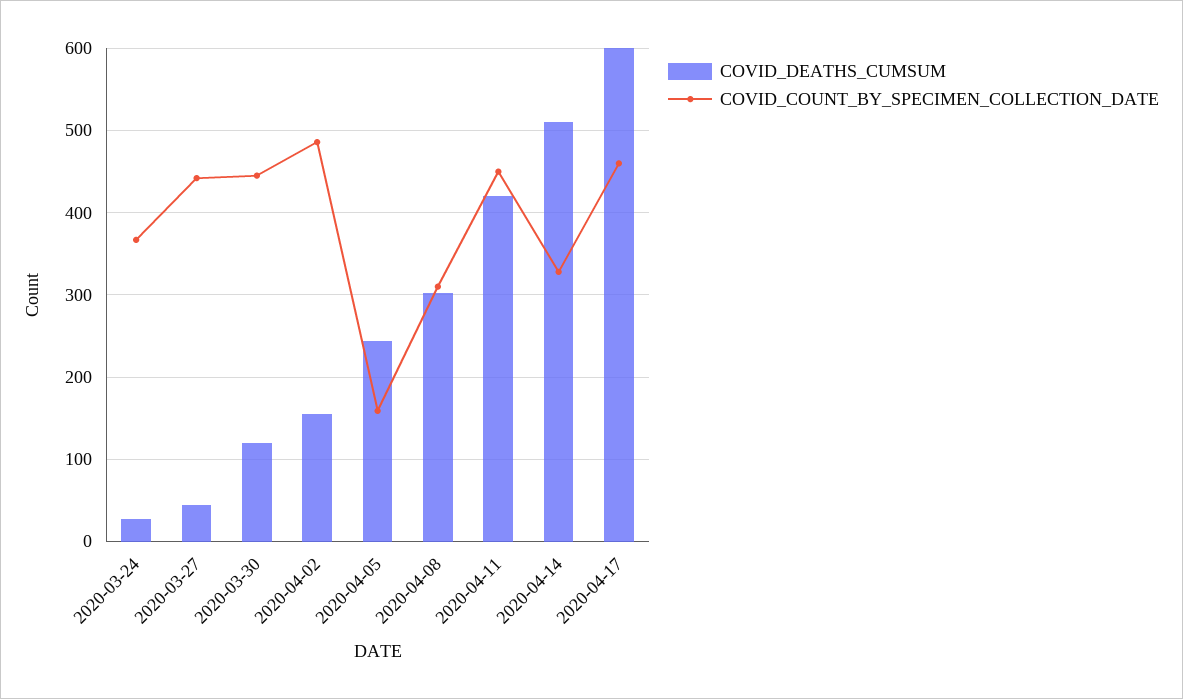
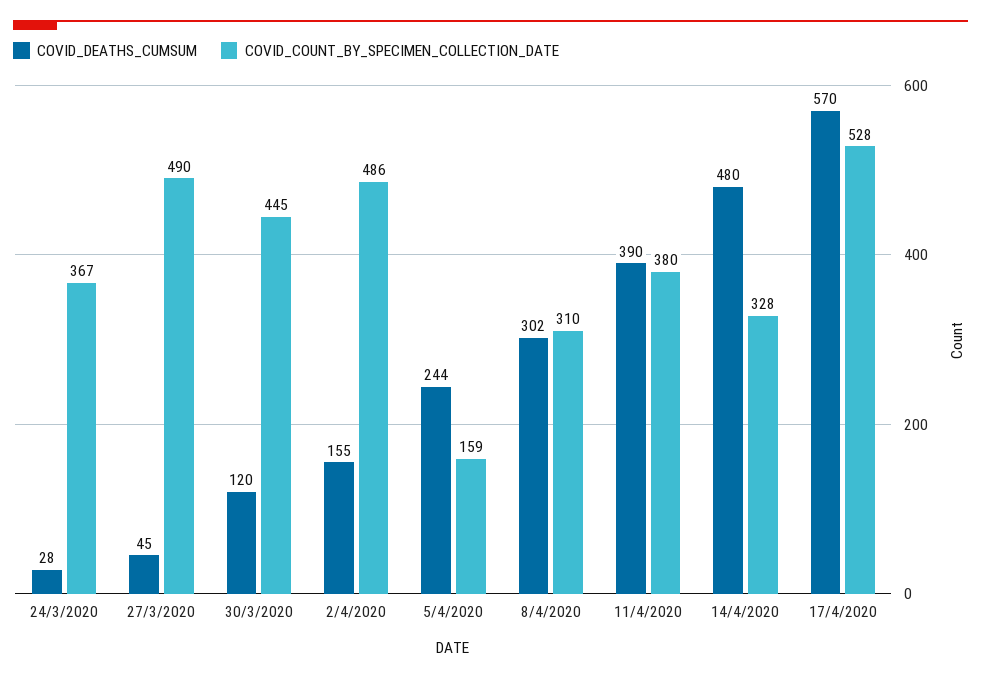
COVID_COUNT_BY_SPECIMEN_COLLECTION_DATE, 2020-03-27: 440 -> 490
COVID_DEATHS_CUMSUM, 2020-04-11: 420 -> 390
COVID_COUNT_BY_SPECIMEN_COLLECTION_DATE, 2020-04-11: 450 -> 380
COVID_DEATHS_CUMSUM, 2020-04-14: 510 -> 480
COVID_DEATHS_CUMSUM, 2020-04-17: 600 -> 570
COVID_COUNT_BY_SPECIMEN_COLLECTION_DATE, 2020-04-17: 460 -> 528

